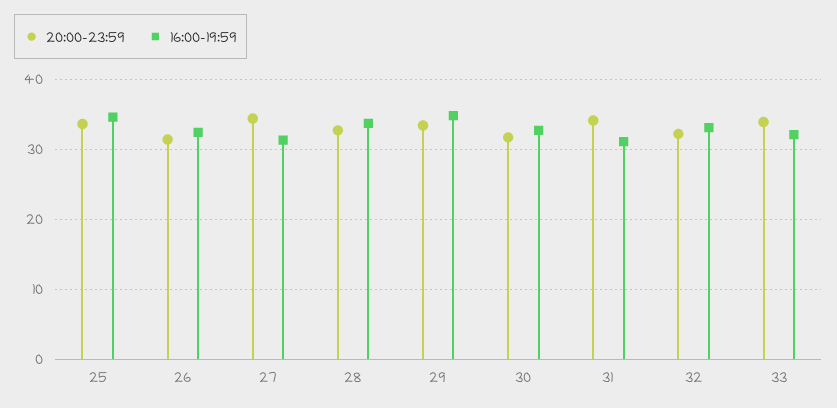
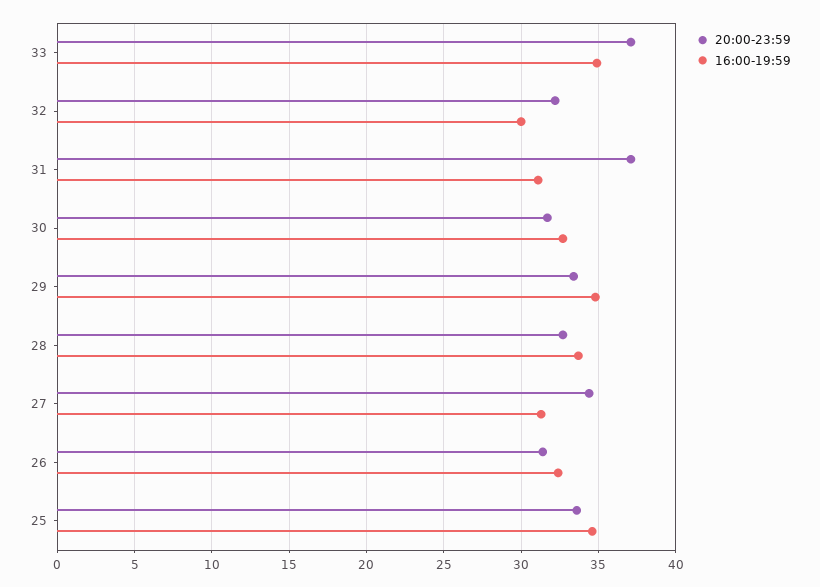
20:00-23:59, 31: 34 -> 37
16:00-19:59, 32: 33 -> 30
20:00-23:59, 33: 34 -> 37
16:00-19:59, 33: 32 -> 35

